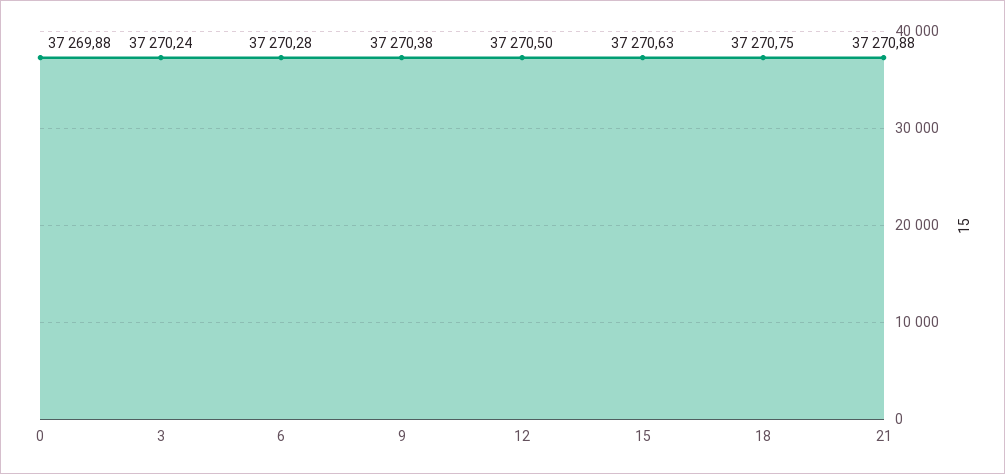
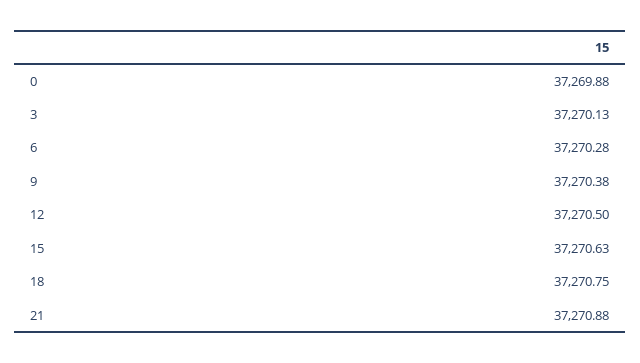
3: 37270.24 -> 37270.13

